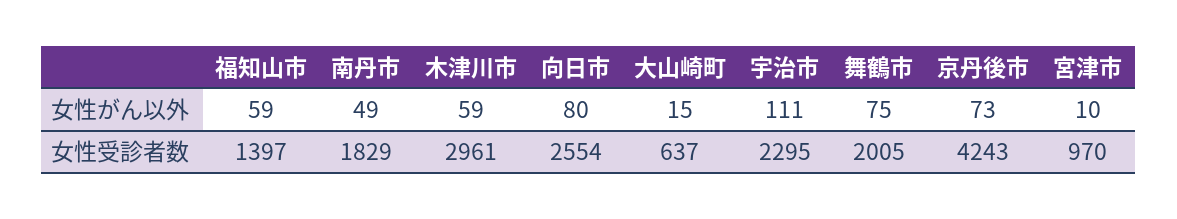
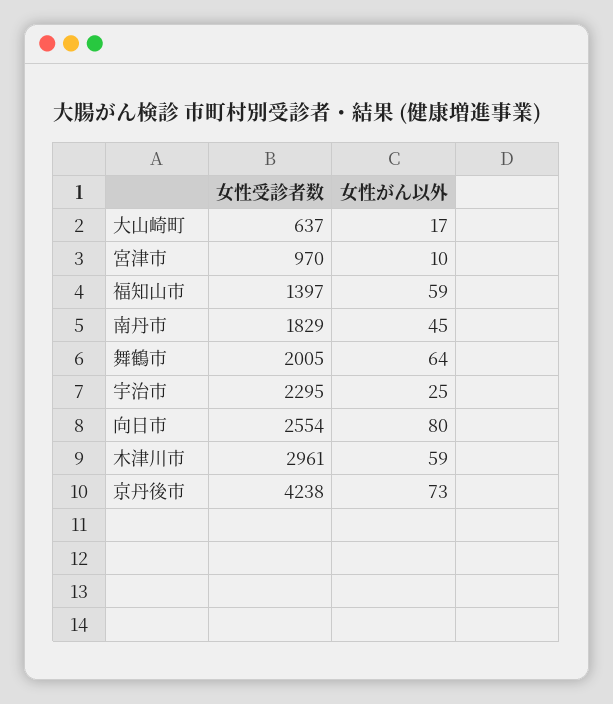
南丹市, 女性がん以外: 49 -> 45
大山崎町, 女性がん以外: 15 -> 17
宇治市, 女性がん以外: 111 -> 25
舞鶴市, 女性がん以外: 75 -> 64
京丹後市, 女性受診者数: 4243 -> 4238

